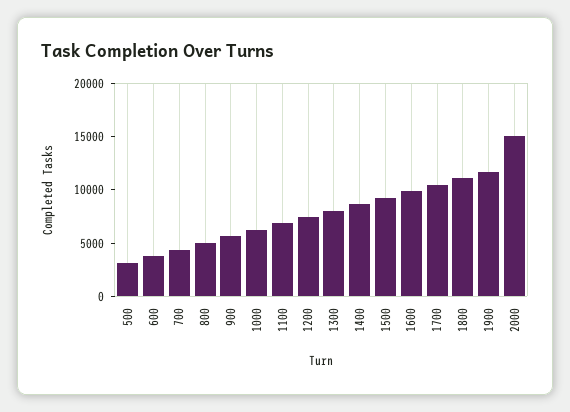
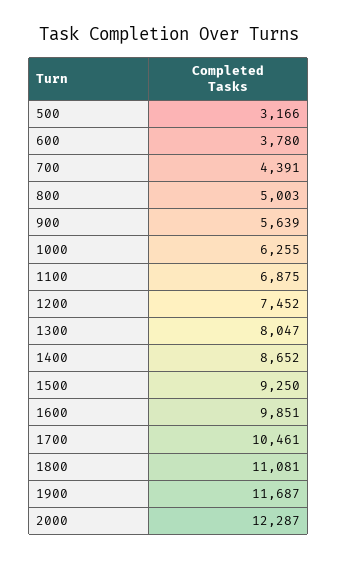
2000: 15000 -> 12287

